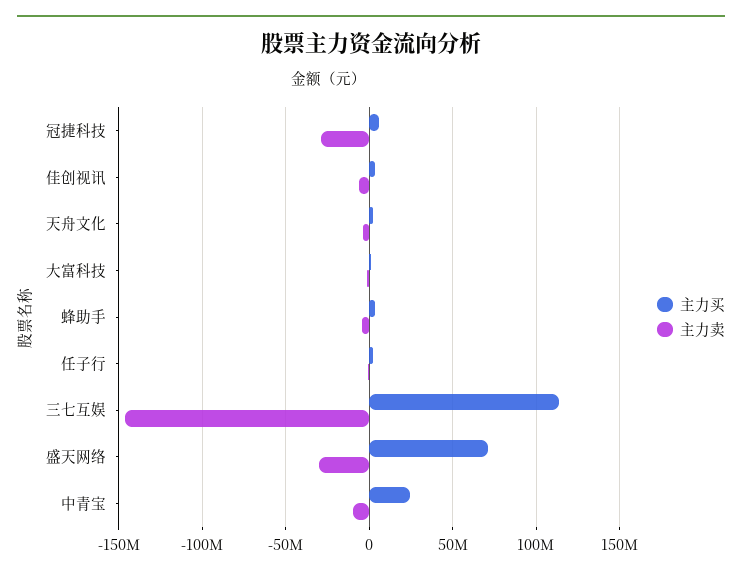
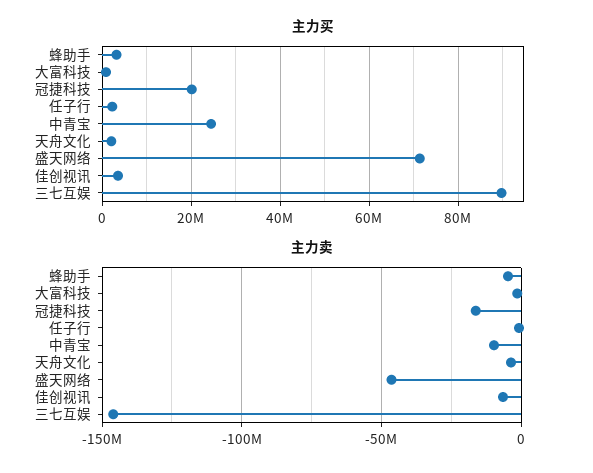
主力买, 冠捷科技: 5000000 -> 20000000
主力卖, 冠捷科技: -30000000 -> -15000000
主力买, 三七互娱: 115000000 -> 90000000
主力卖, 盛天网络: -30000000 -> -45000000

